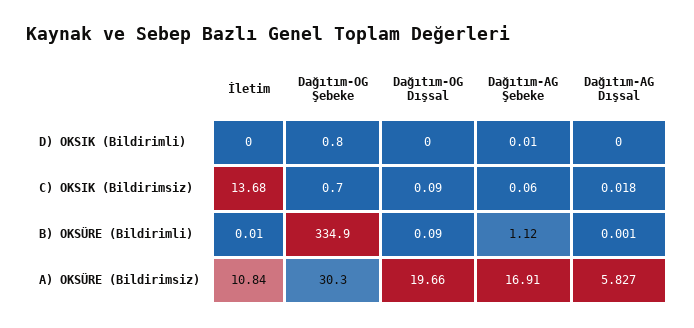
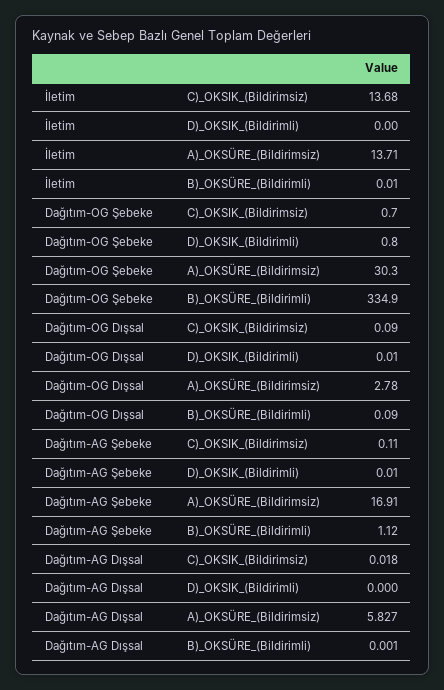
Dağıtım-OG Dışsal, D) OKSIK (Bildirimli): 0 -> 0.01
Dağıtım-AG Şebeke, C) OKSIK (Bildirimsiz): 0.06 -> 0.11
İletim, A) OKSÜRE (Bildirimsiz): 10.84 -> 13.71
Dağıtım-OG Dışsal, A) OKSÜRE (Bildirimsiz): 19.66 -> 2.78

